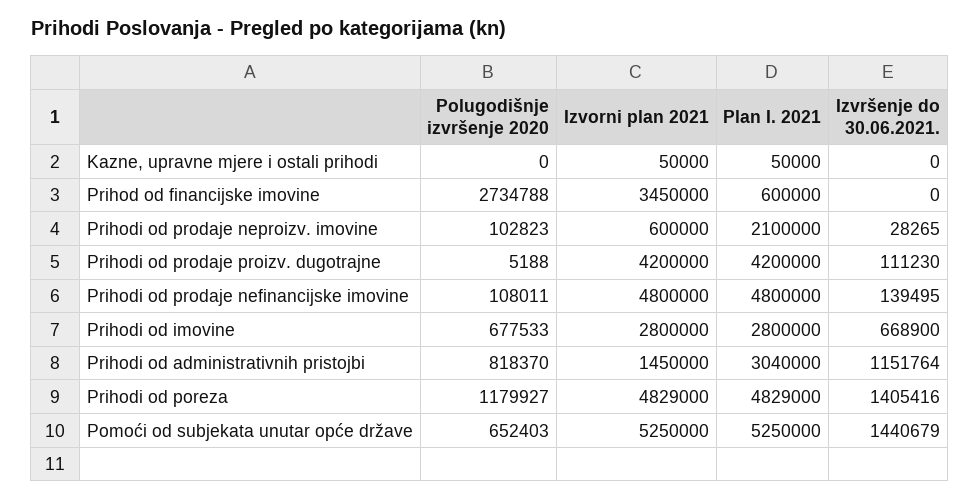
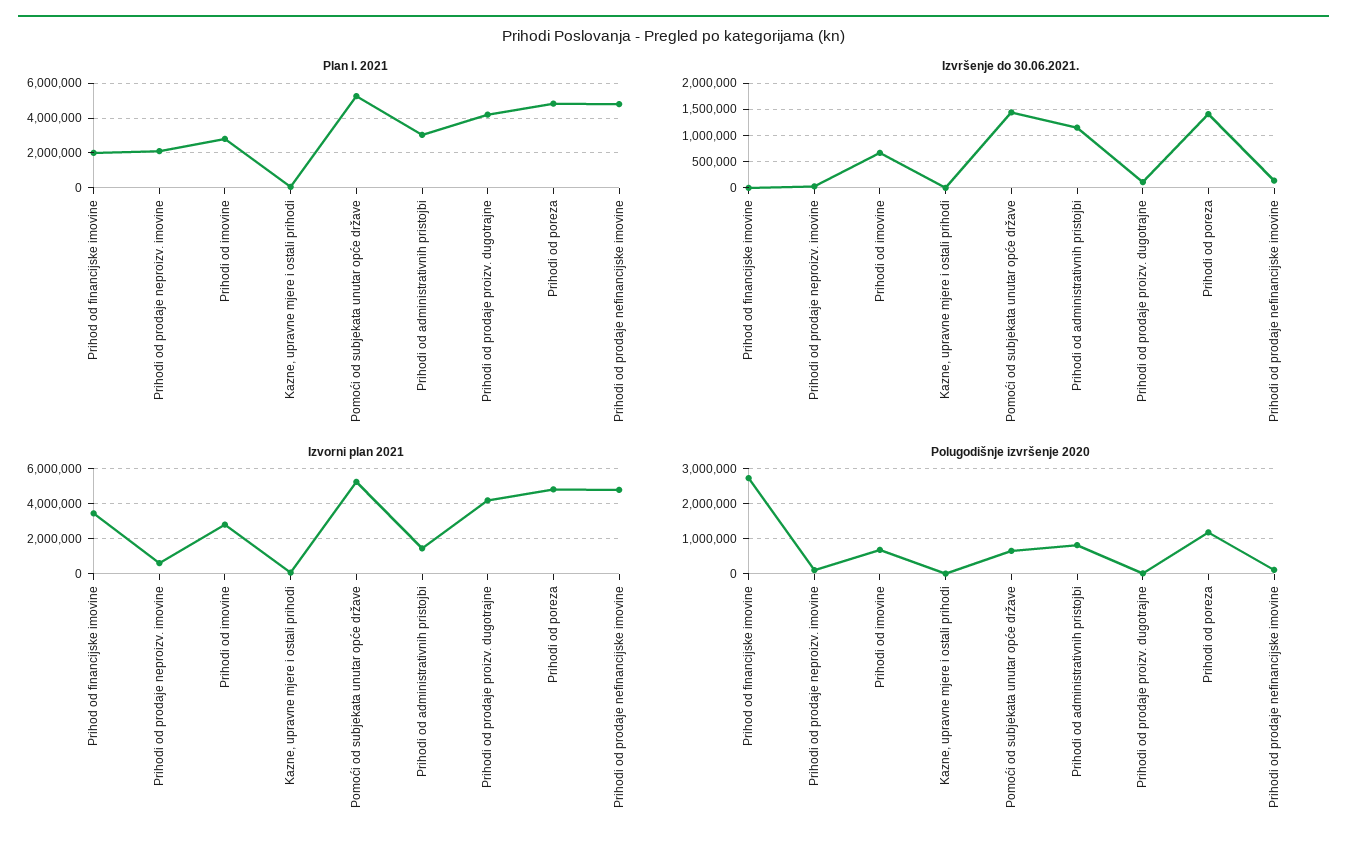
Plan I. 2021, Prihod od financijske imovine: 600000 -> 2000000

